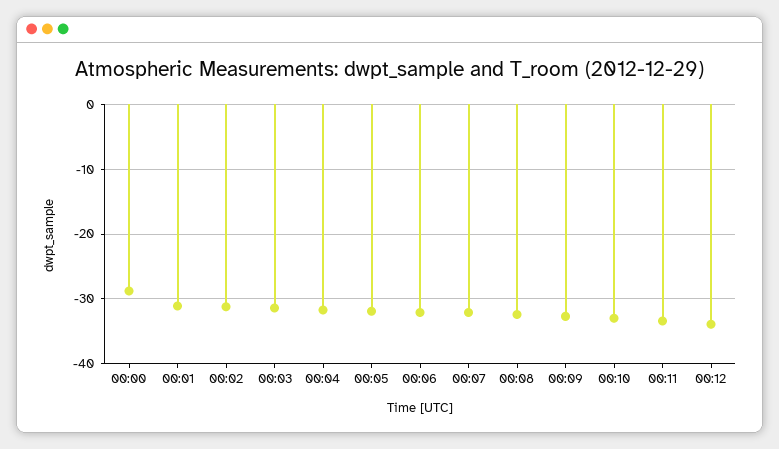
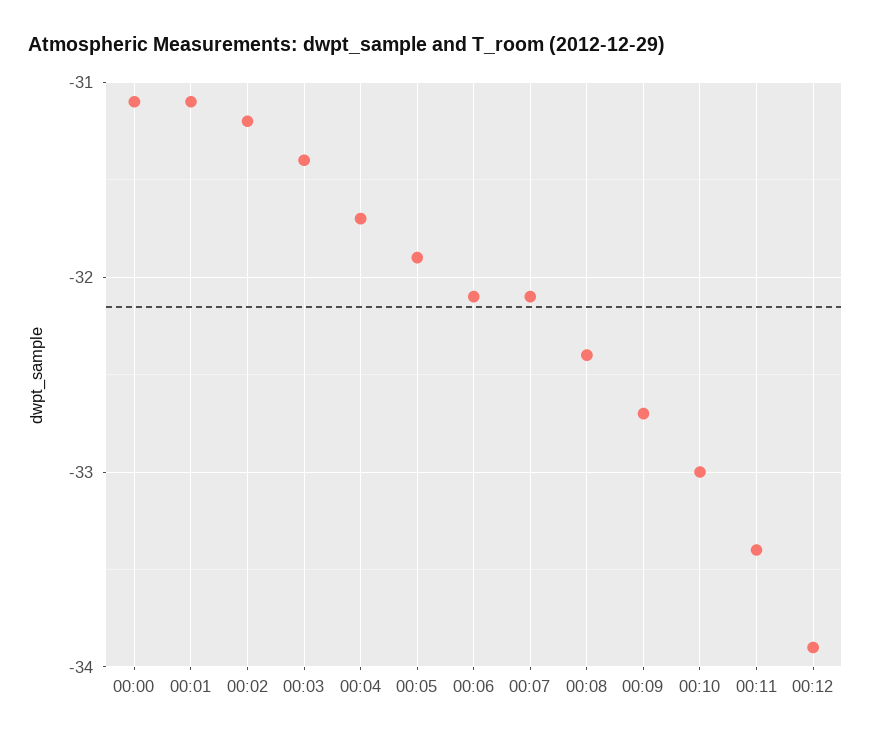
00:00: -29 -> -31.1

